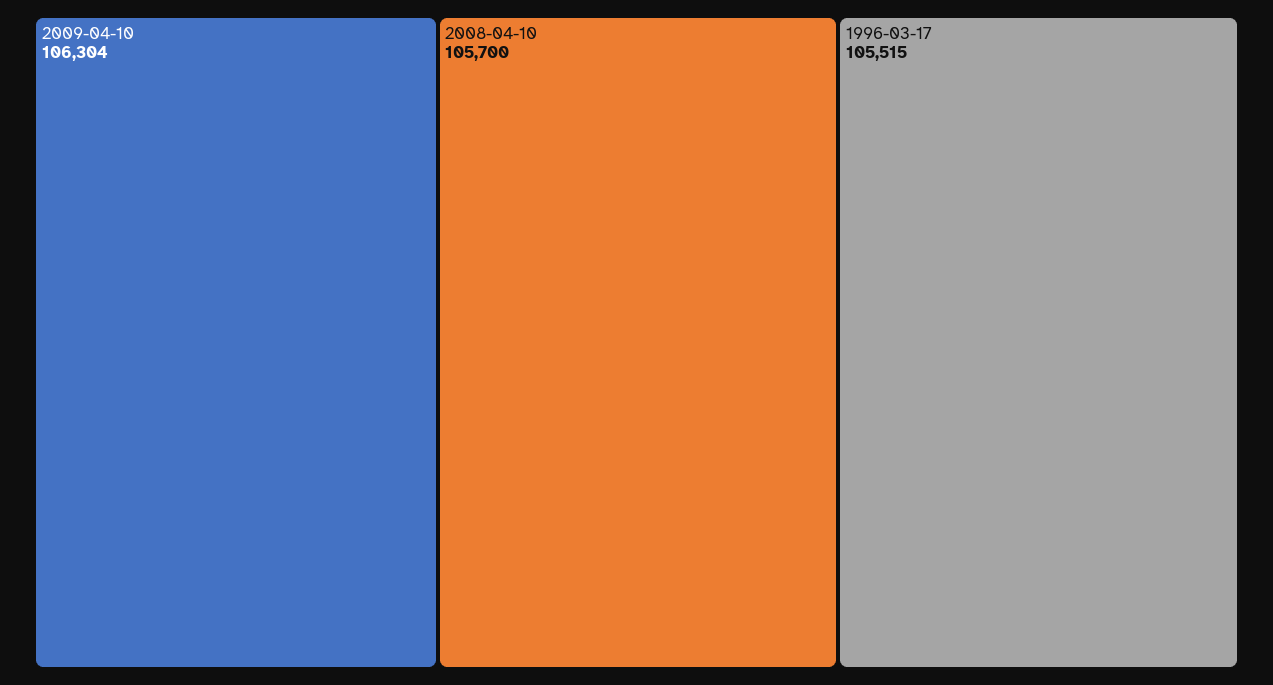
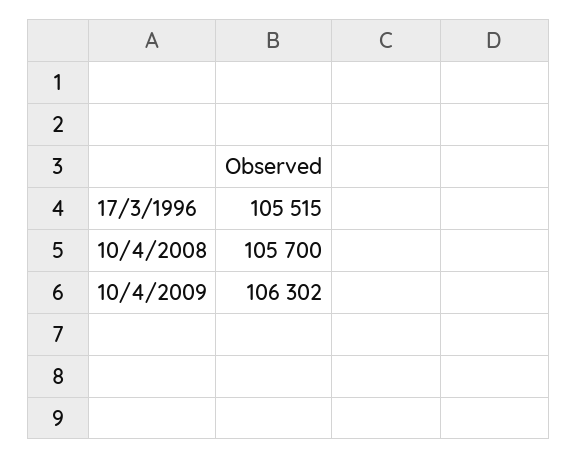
2009-04-10: 106304 -> 106302

